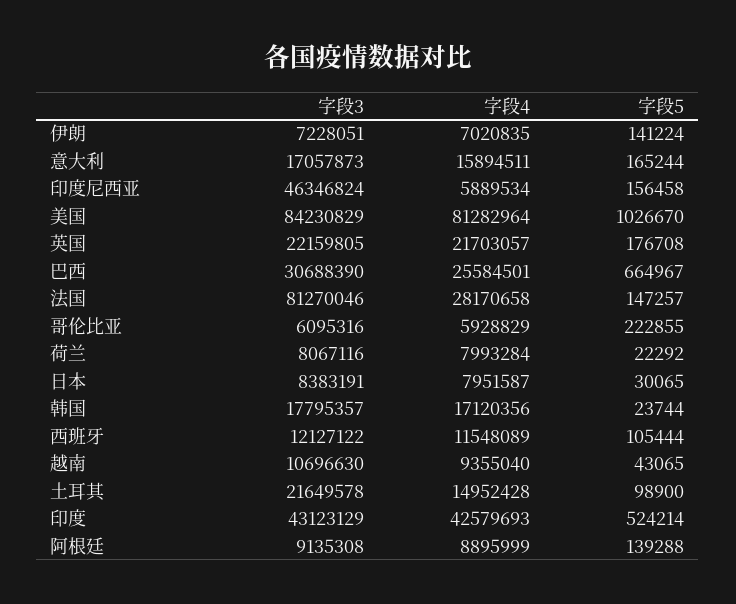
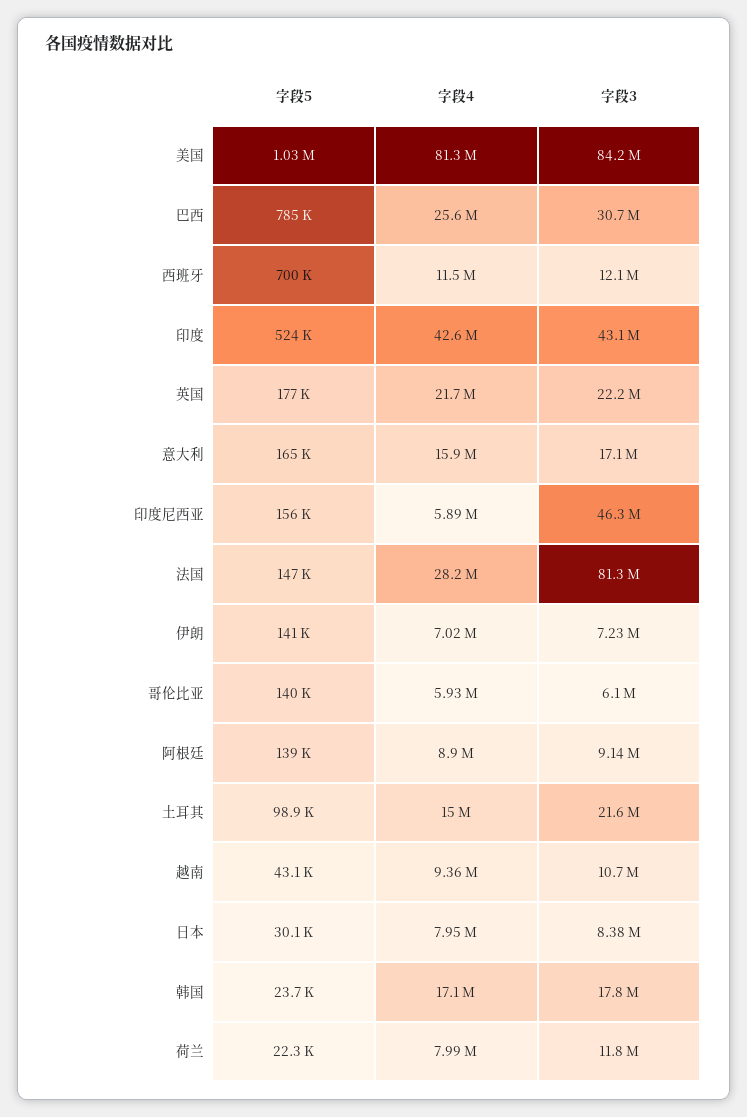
字段5, 巴西: 664967 -> 785000
字段5, 哥伦比亚: 222855 -> 140000
字段3, 荷兰: 8067116 -> 11800000
字段5, 西班牙: 105444 -> 700000

